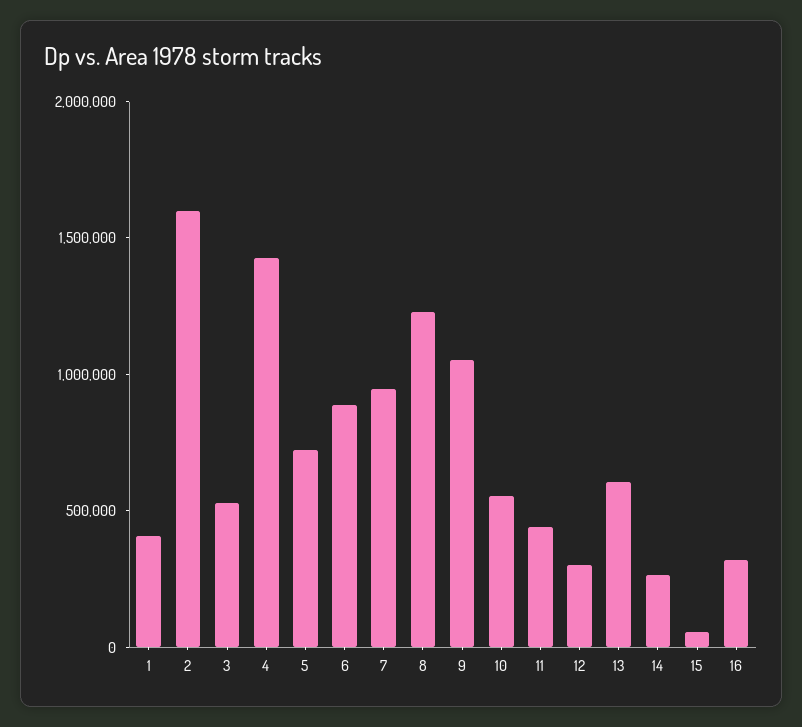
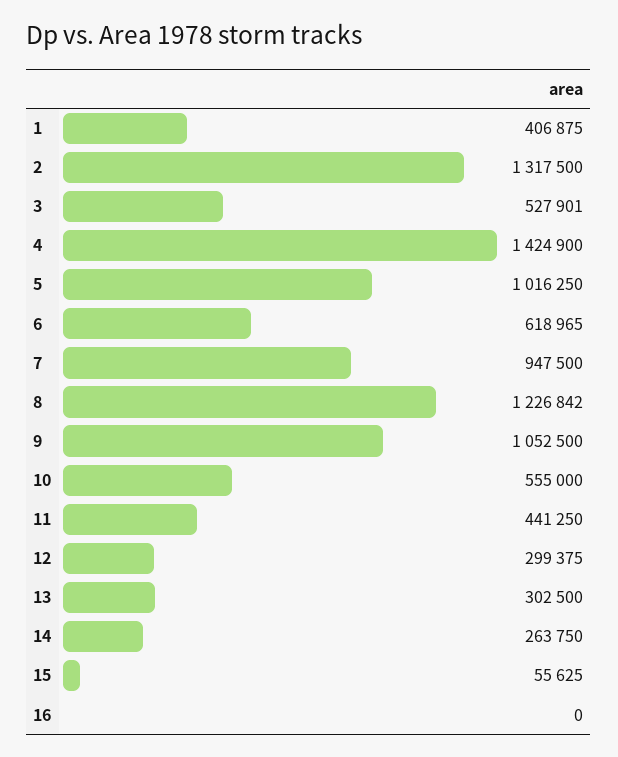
2: 1600000 -> 1317500
5: 700000 -> 1016250
6: 900000 -> 618965
13: 600000 -> 302500
16: 300000 -> 0

